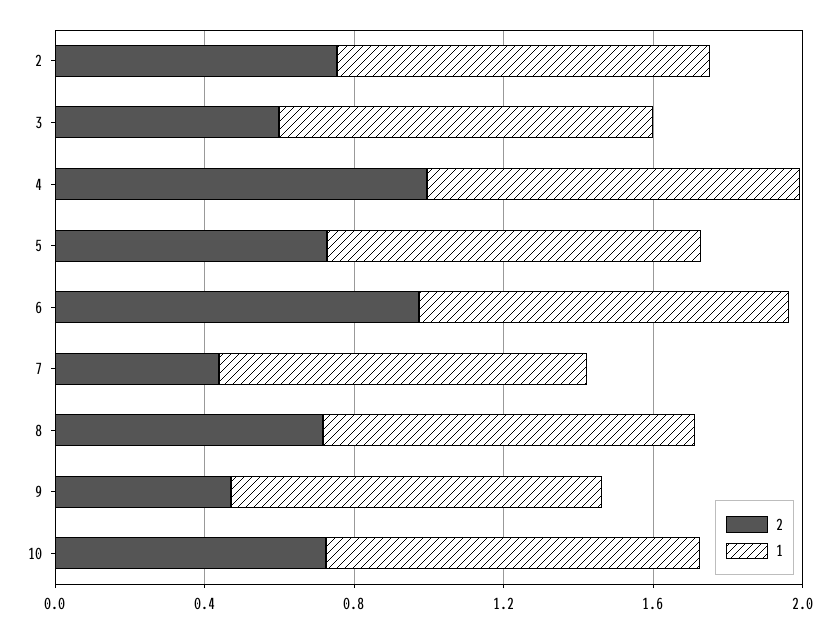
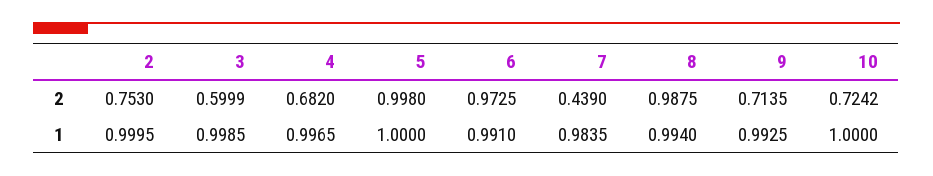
2, 4: 1 -> 0.682
2, 5: 0.7 -> 0.998
2, 8: 0.7 -> 0.9875
2, 9: 0.5 -> 0.7135

